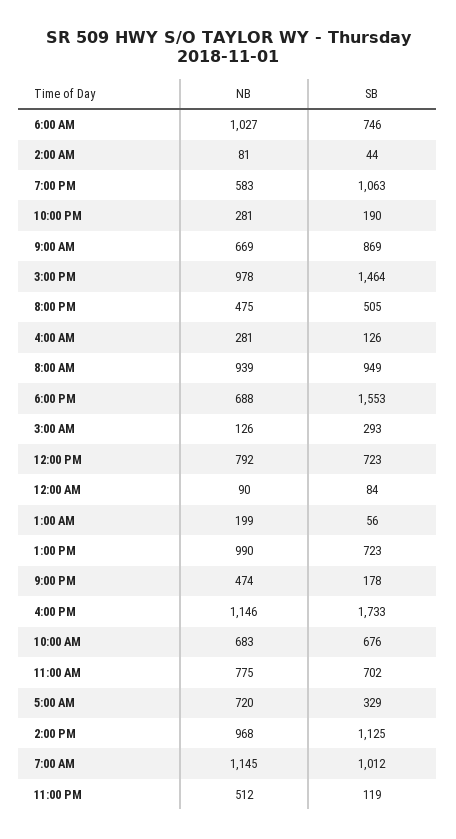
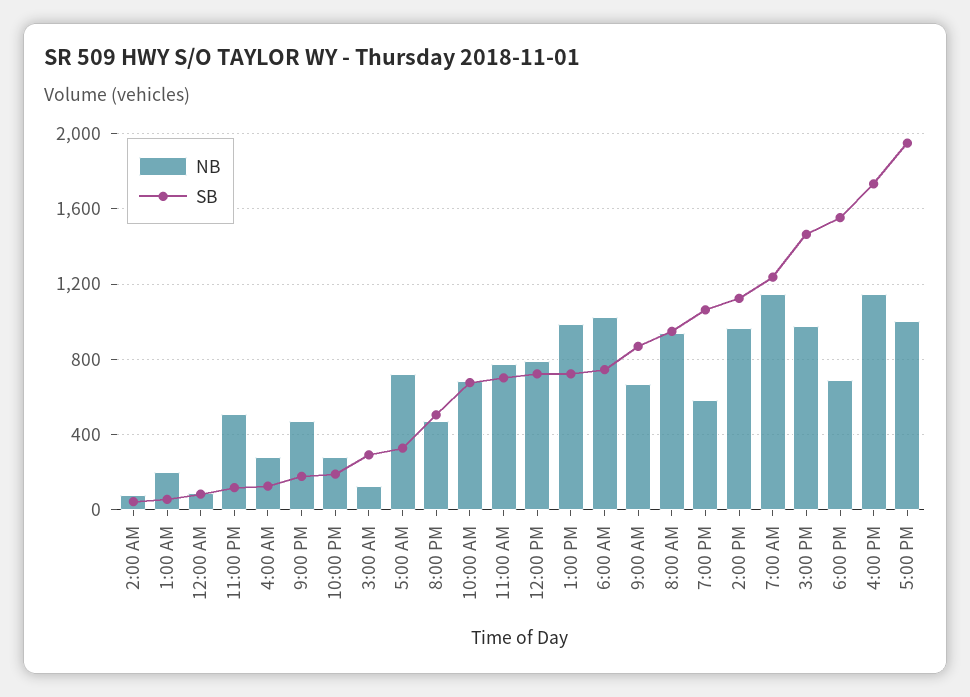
SB, 7:00 AM: 1012 -> 1250
NB, 5:00 PM: none -> 1000
SB, 5:00 PM: none -> 1950

